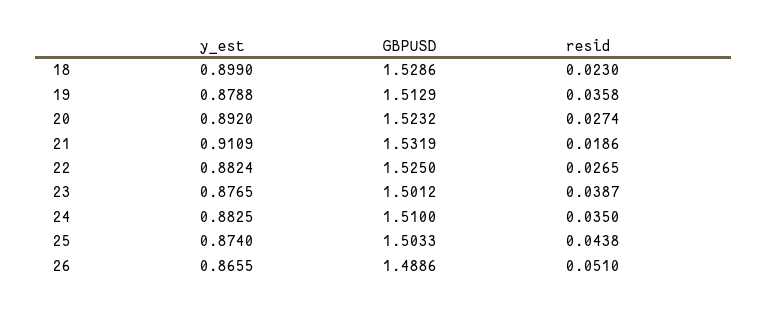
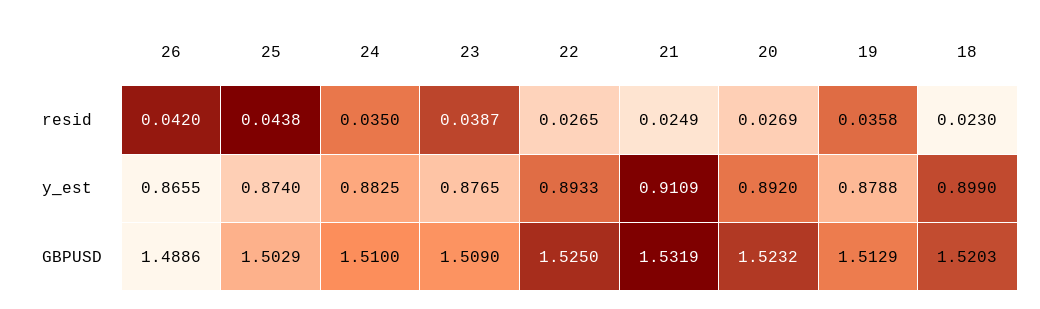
GBPUSD, 18: 1.5286 -> 1.5203
resid, 20: 0.0274 -> 0.0269
resid, 21: 0.0186 -> 0.0249
y_est, 22: 0.8824 -> 0.8933
GBPUSD, 23: 1.5012 -> 1.509
GBPUSD, 25: 1.5033 -> 1.5029
resid, 26: 0.051 -> 0.042

